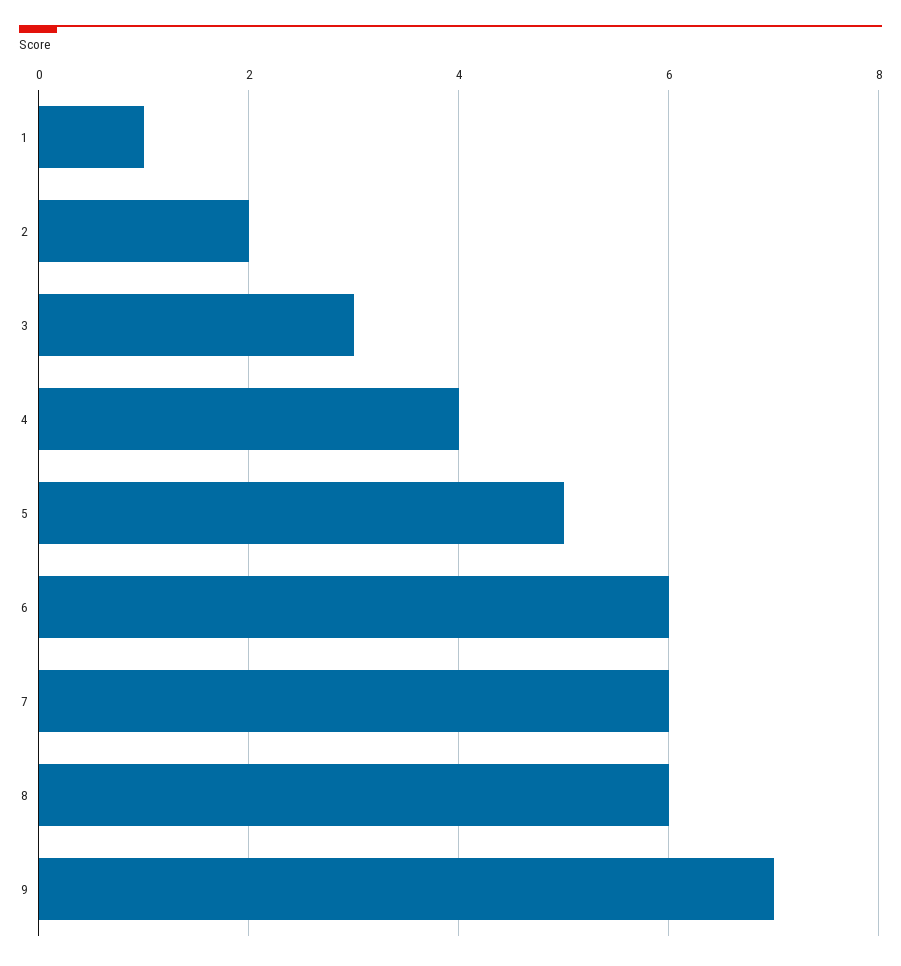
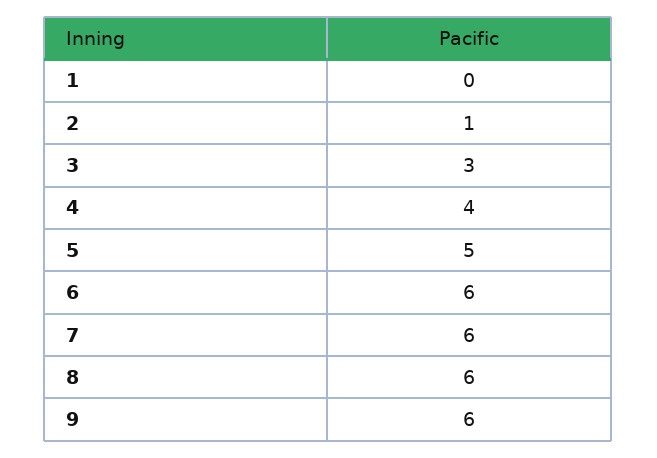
1: 1 -> 0
2: 2 -> 1
9: 7 -> 6

